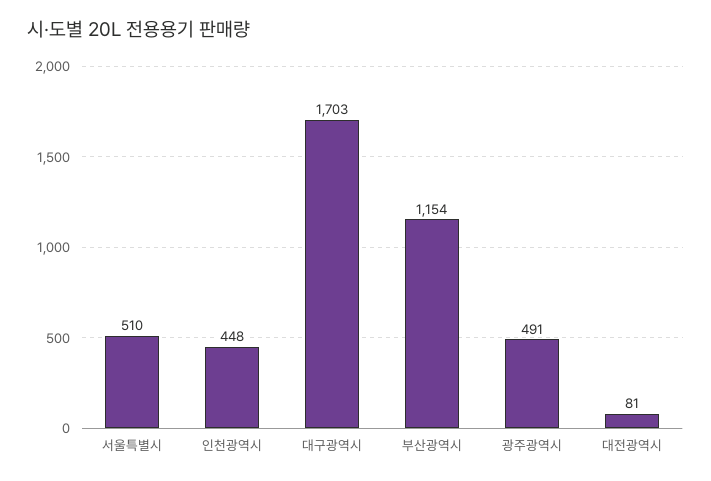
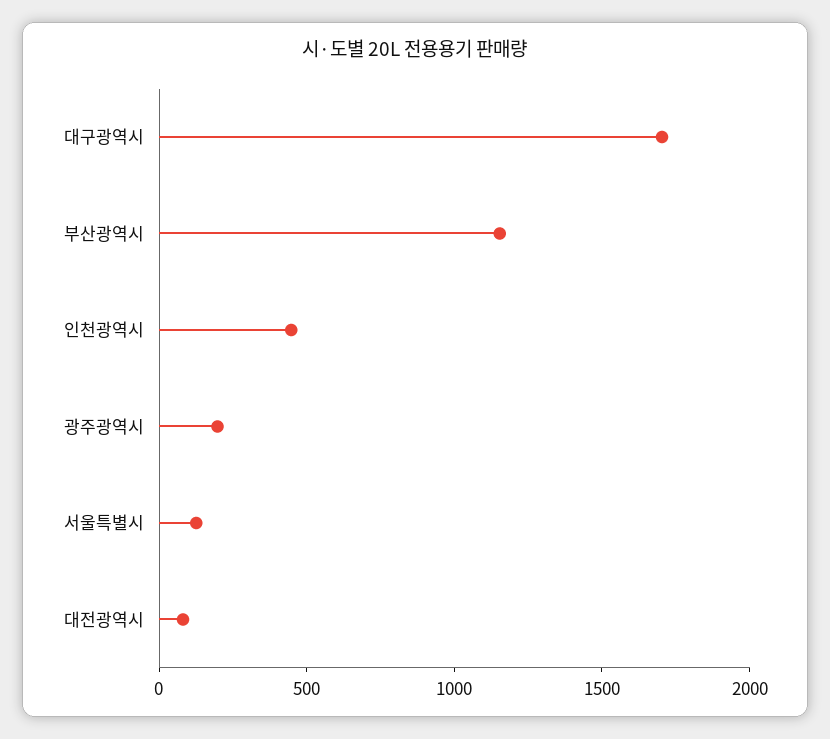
서울특별시: 510 -> 100
광주광역시: 491 -> 200

